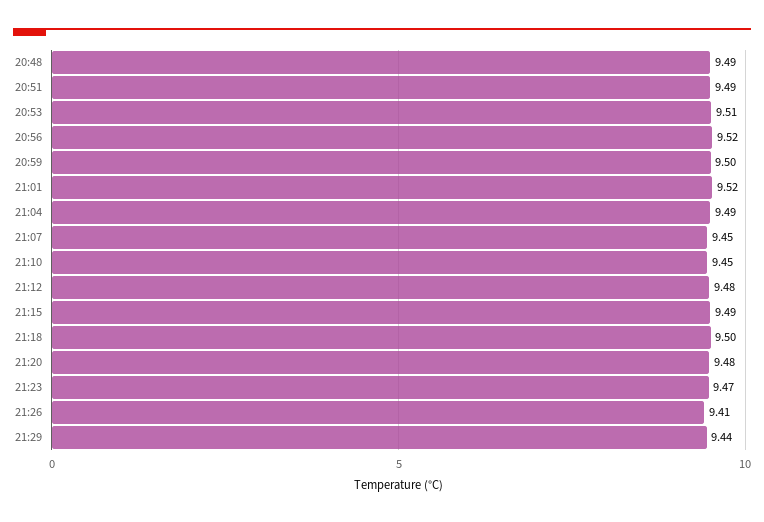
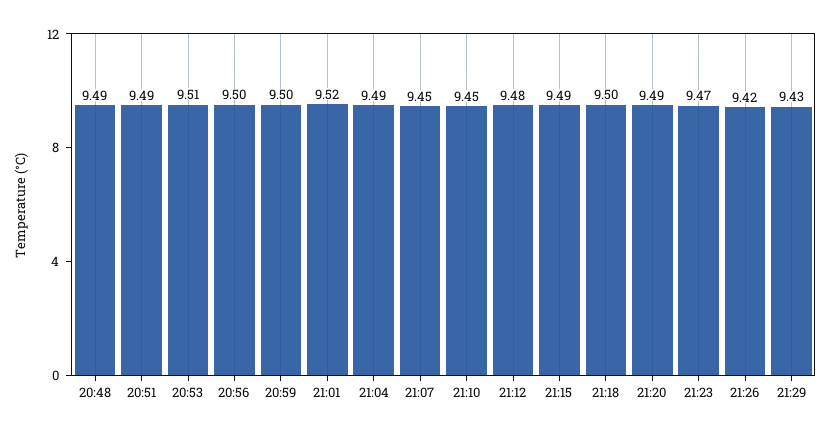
20:56: 9.52 -> 9.5
21:20: 9.48 -> 9.49
21:26: 9.41 -> 9.42
21:29: 9.44 -> 9.43

